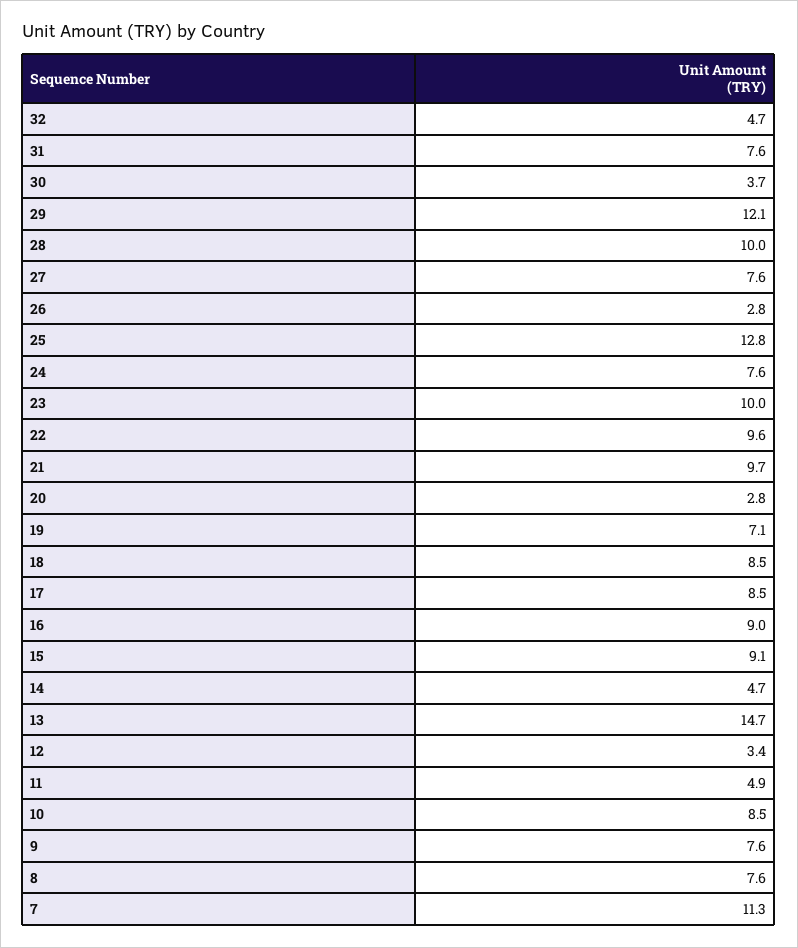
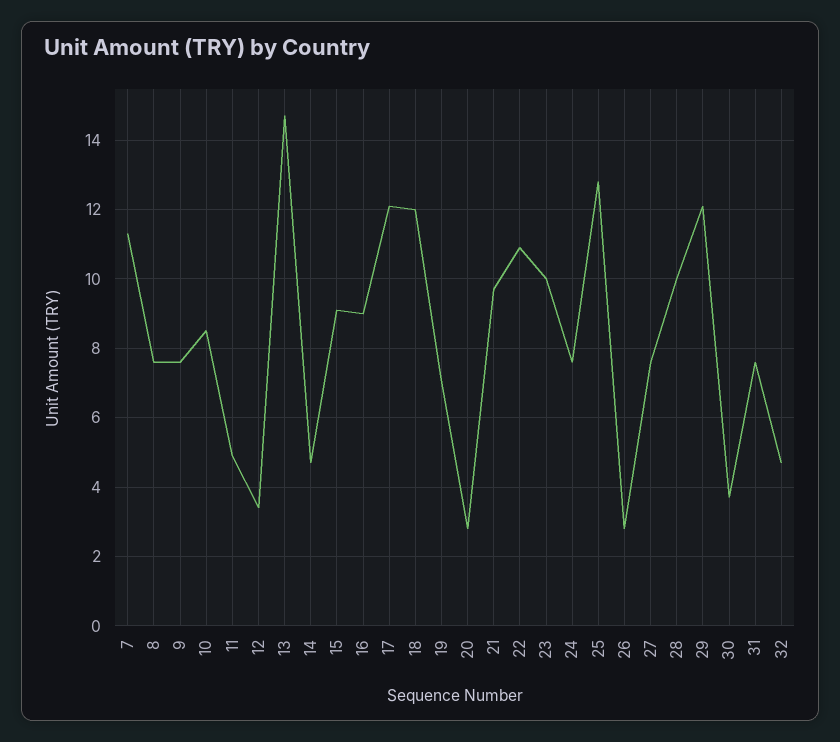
22: 9.6 -> 11
18: 8.5 -> 12
17: 8.5 -> 12

